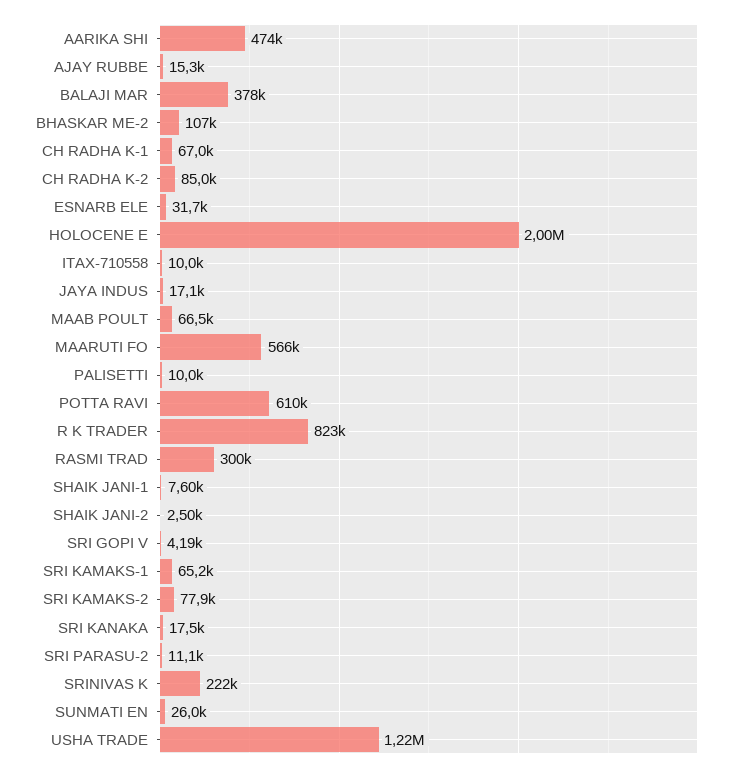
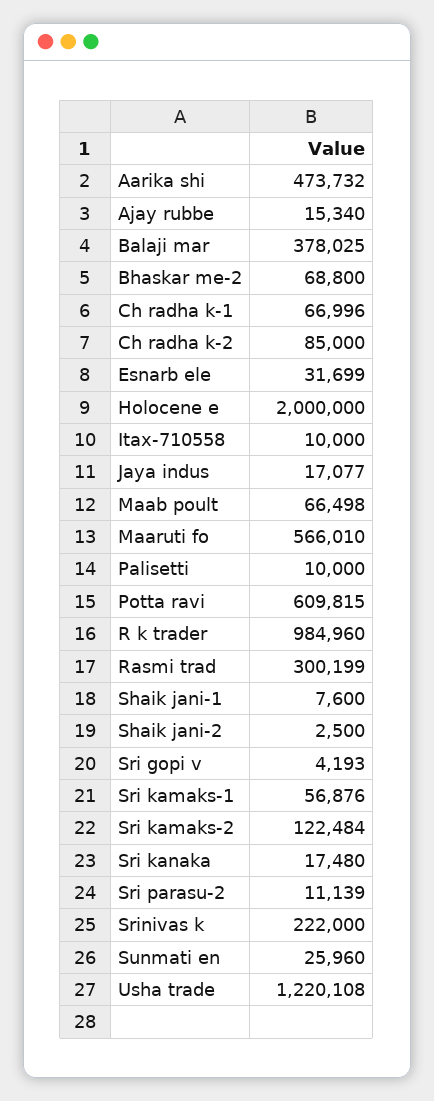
BHASKAR ME-2: 107000 -> 68800
R K TRADER: 823000 -> 984960
SRI KAMAKS-1: 65200 -> 56876
SRI KAMAKS-2: 77900 -> 122484

